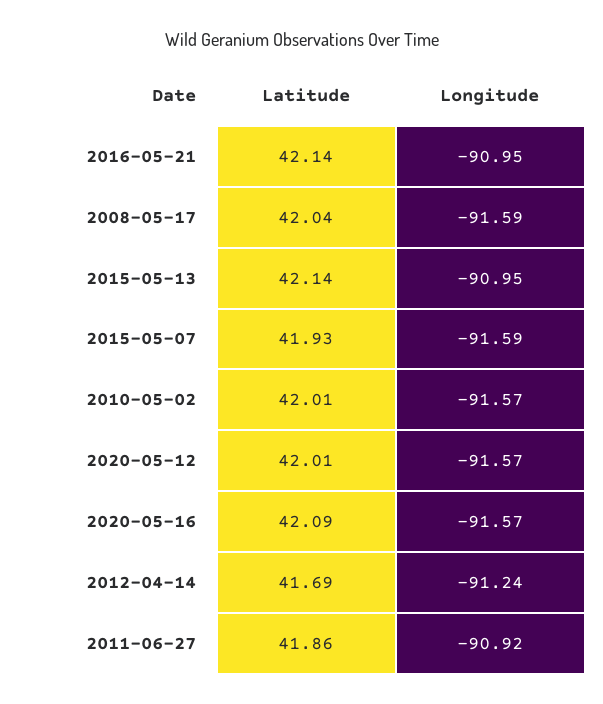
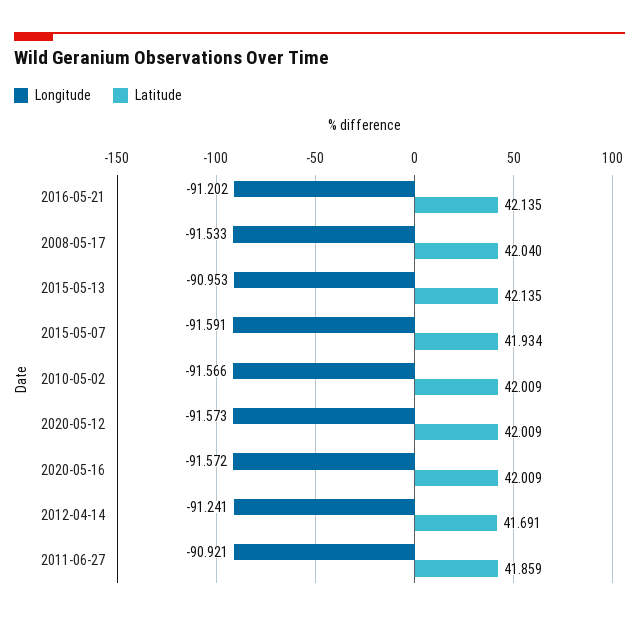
Longitude, 2016-05-21: -90.95 -> -91.202
Longitude, 2008-05-17: -91.59 -> -91.533
Latitude, 2020-05-16: 42.09 -> 42.009

